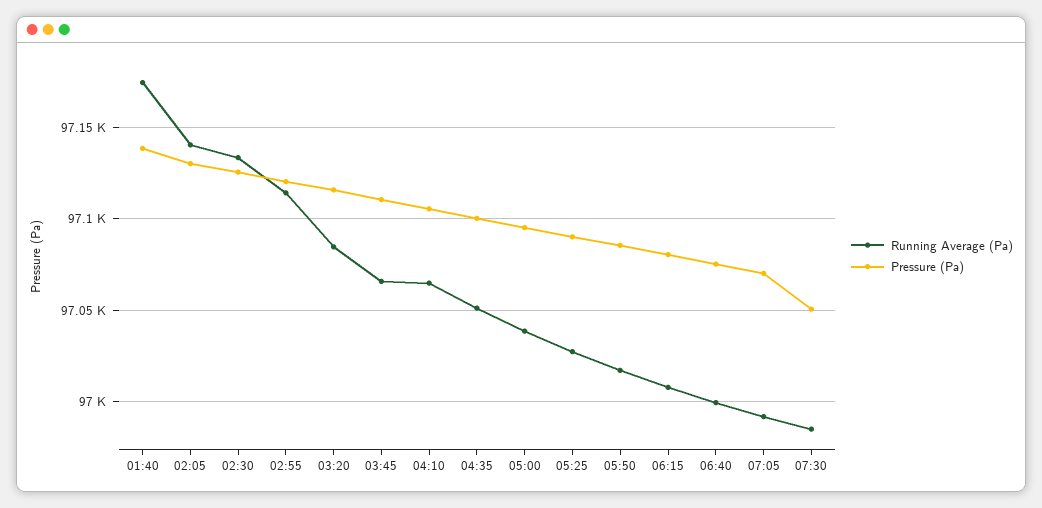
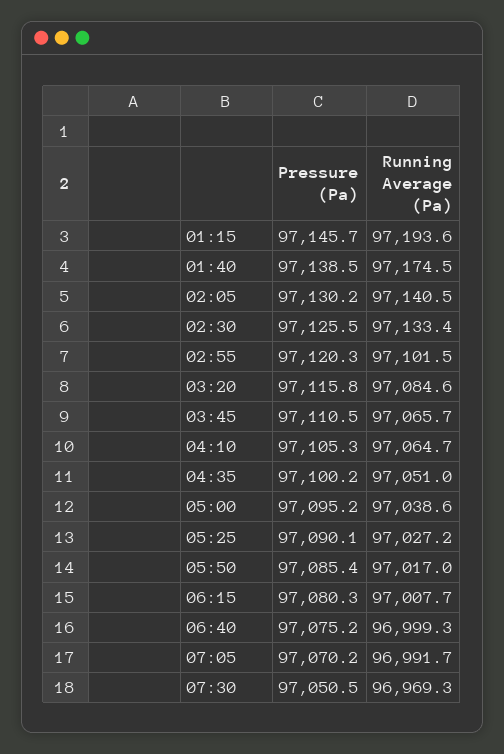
Running Average (Pa), 02:55: 97115 -> 97101.5
Running Average (Pa), 07:30: 96985 -> 96969.3
Pressure (Pa), 01:15: none -> 97145.7
Running Average (Pa), 01:15: none -> 97193.6

